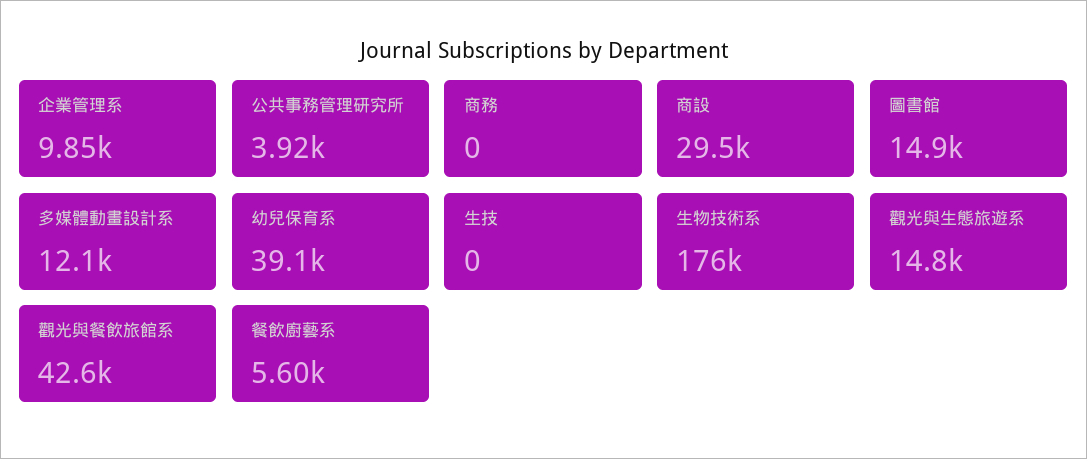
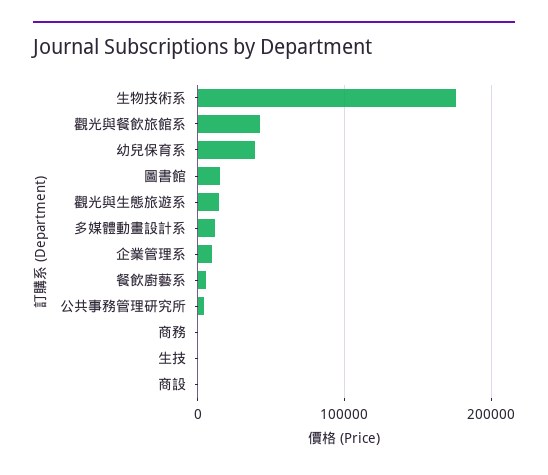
商設: 29500 -> 0

